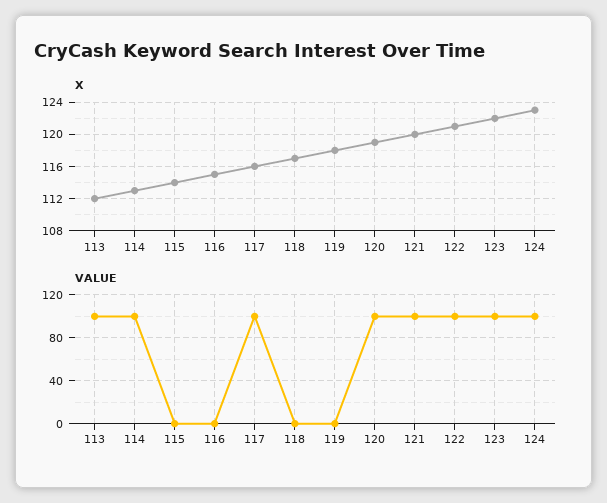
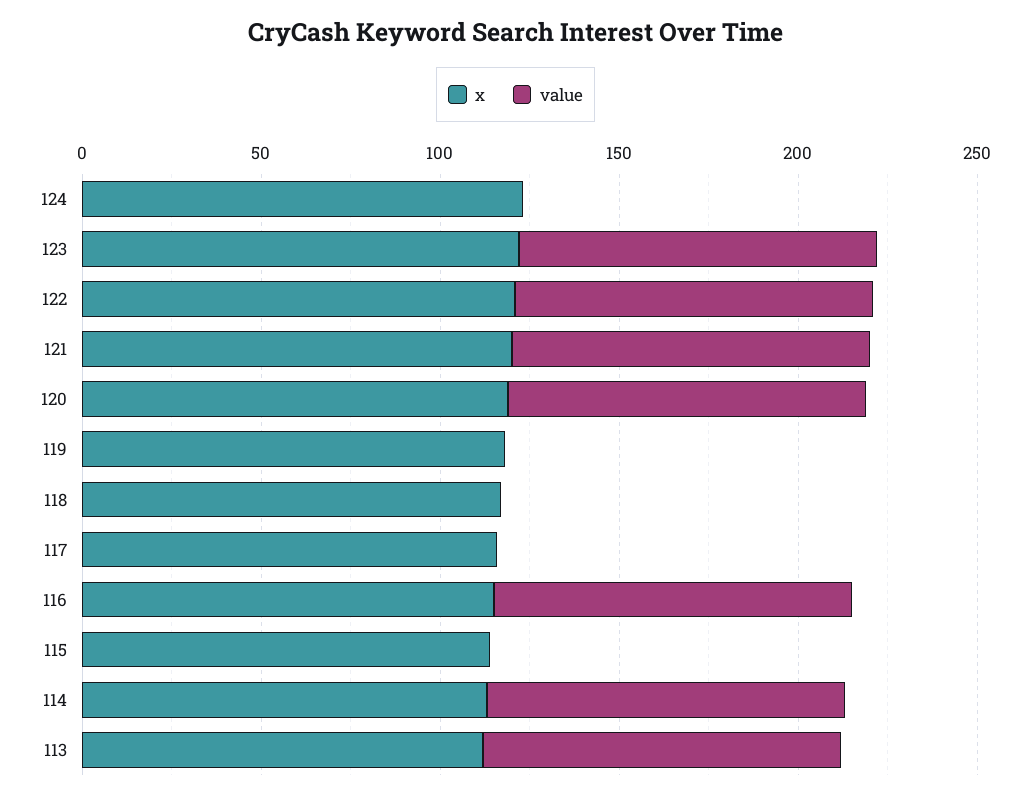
VALUE, 116: 0 -> 100
VALUE, 117: 100 -> 0
VALUE, 124: 100 -> 0

